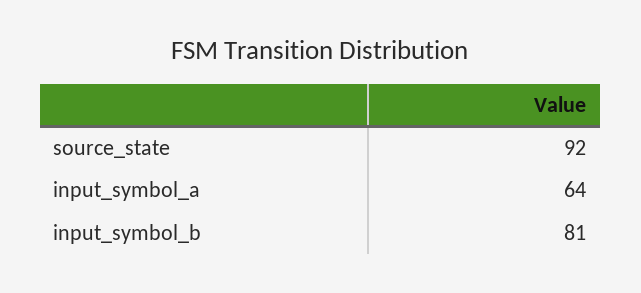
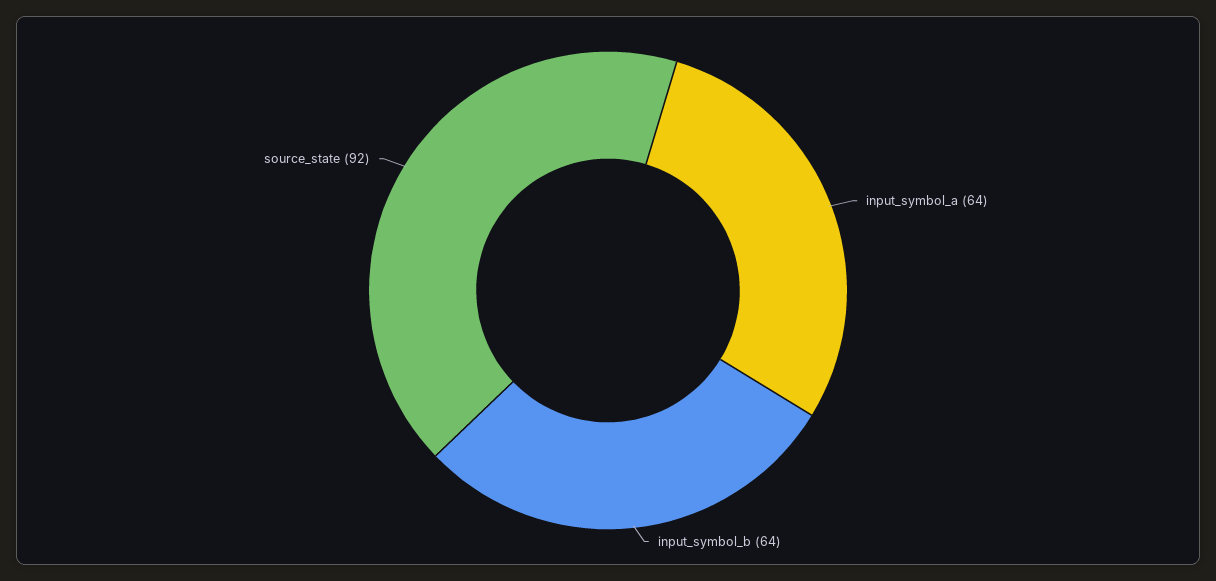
input_symbol_b: 81 -> 64

